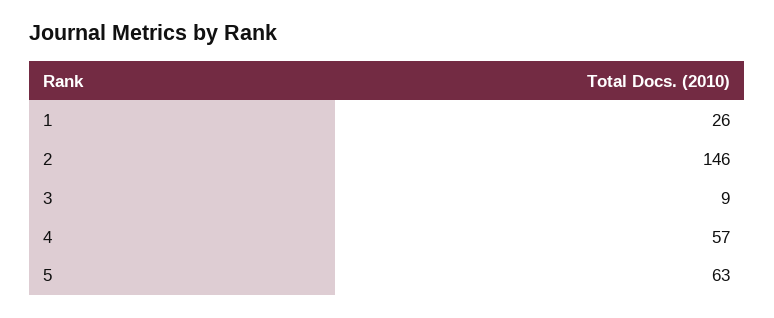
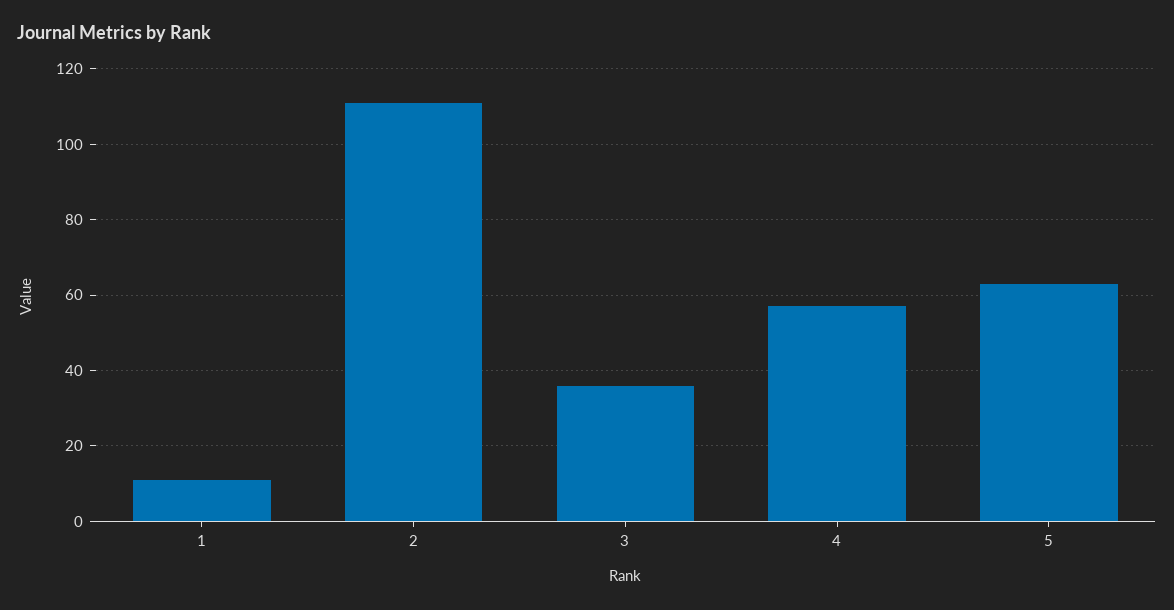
1: 26 -> 10
2: 146 -> 110
3: 9 -> 35

